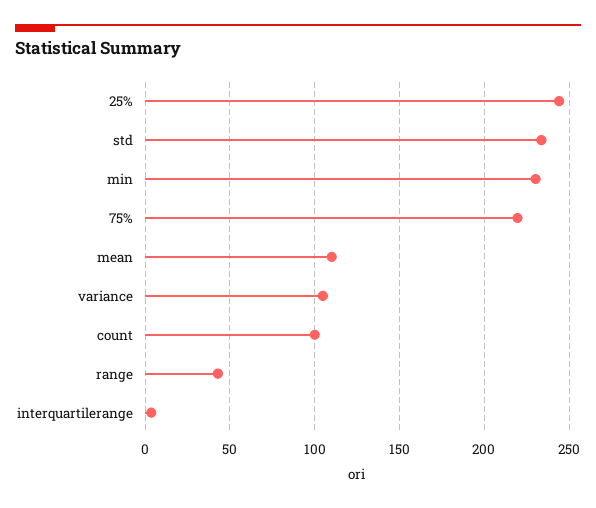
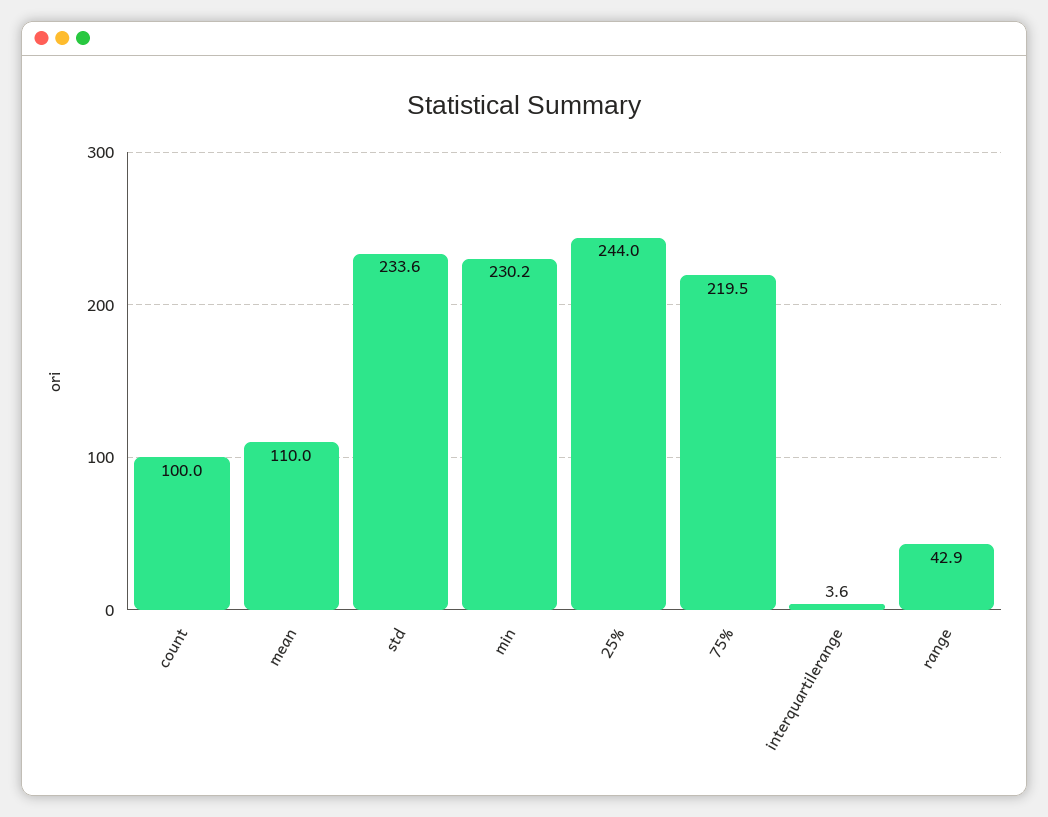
variance: 105 -> none

